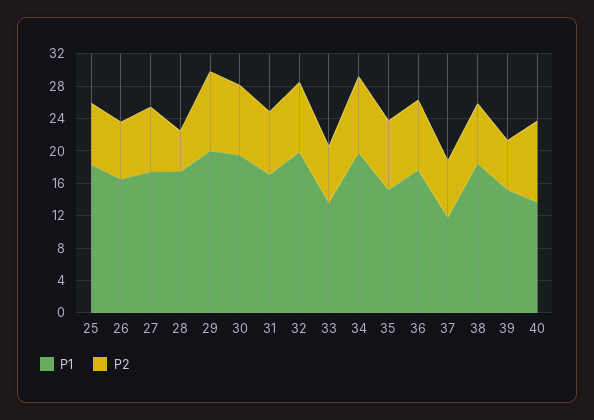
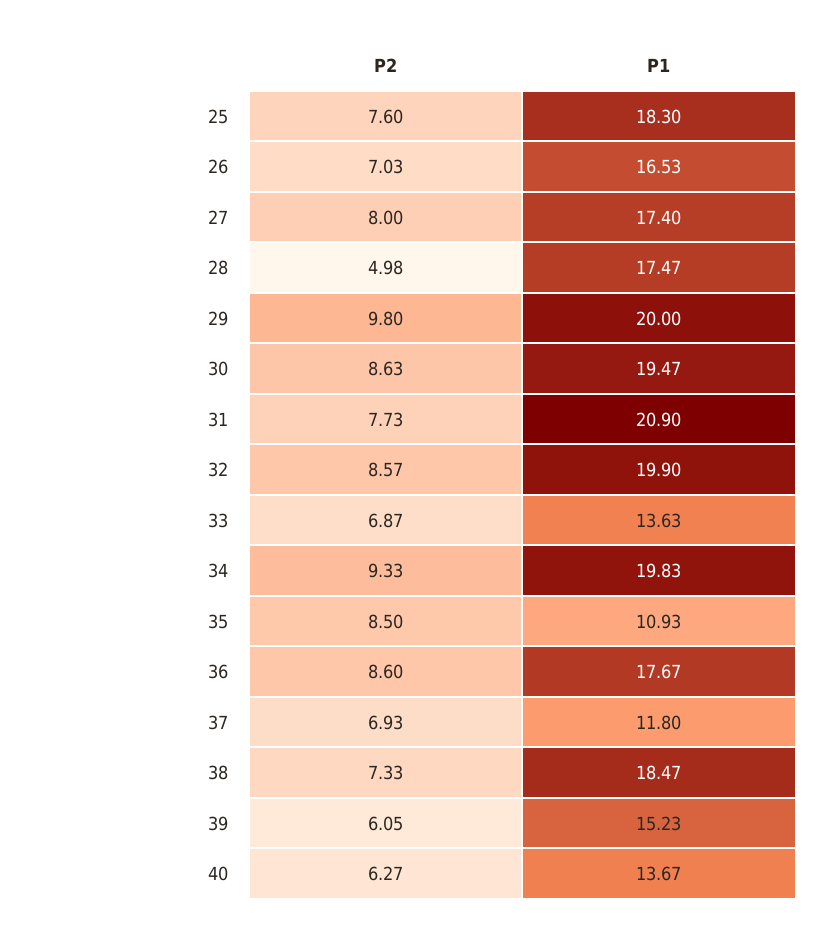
P1, 31: 17 -> 20.9
P1, 35: 15 -> 10.93
P2, 40: 10 -> 6.27

